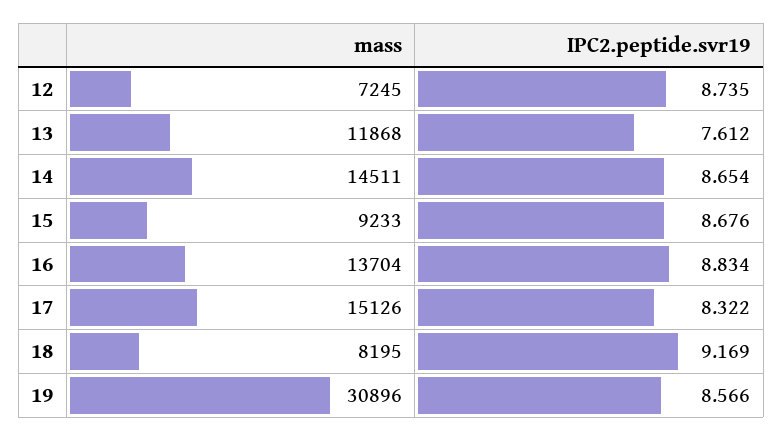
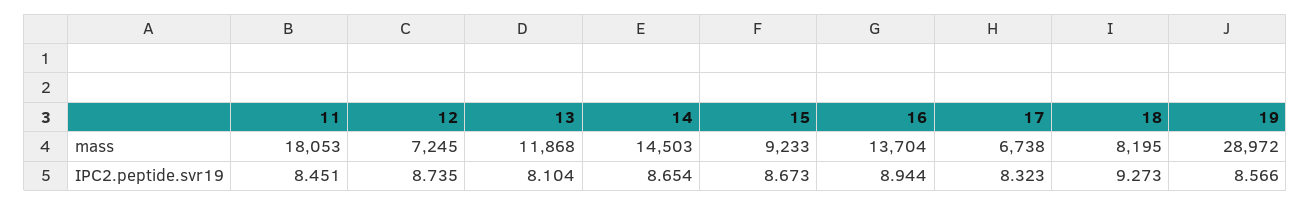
IPC2.peptide.svr19, 13: 7.612 -> 8.104
mass, 14: 14511 -> 14503
IPC2.peptide.svr19, 15: 8.676 -> 8.673
IPC2.peptide.svr19, 16: 8.834 -> 8.944
mass, 17: 15126 -> 6738
IPC2.peptide.svr19, 17: 8.322 -> 8.323
IPC2.peptide.svr19, 18: 9.169 -> 9.273
mass, 19: 30896 -> 28972
mass, 11: none -> 18053
IPC2.peptide.svr19, 11: none -> 8.451

